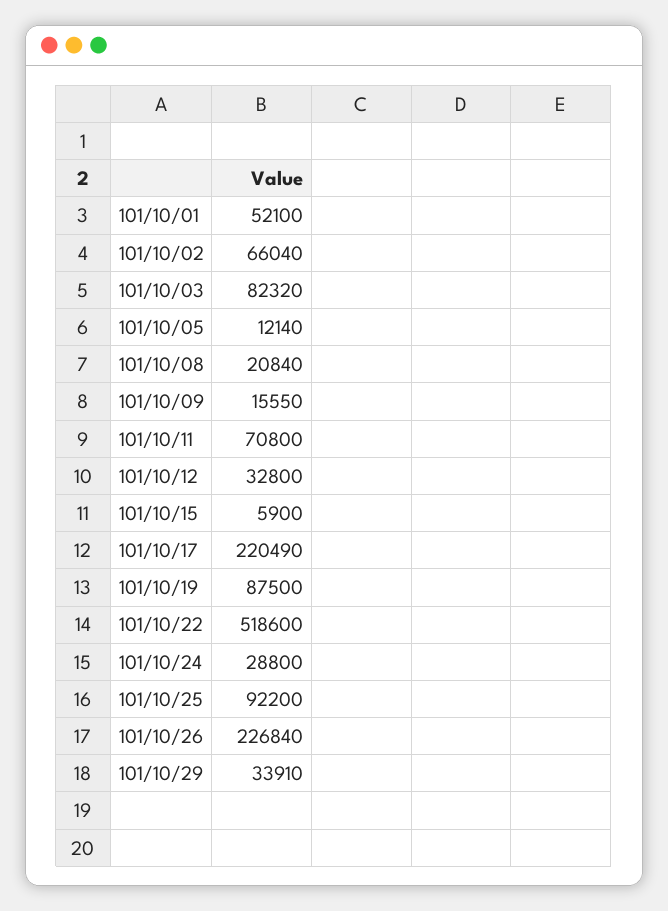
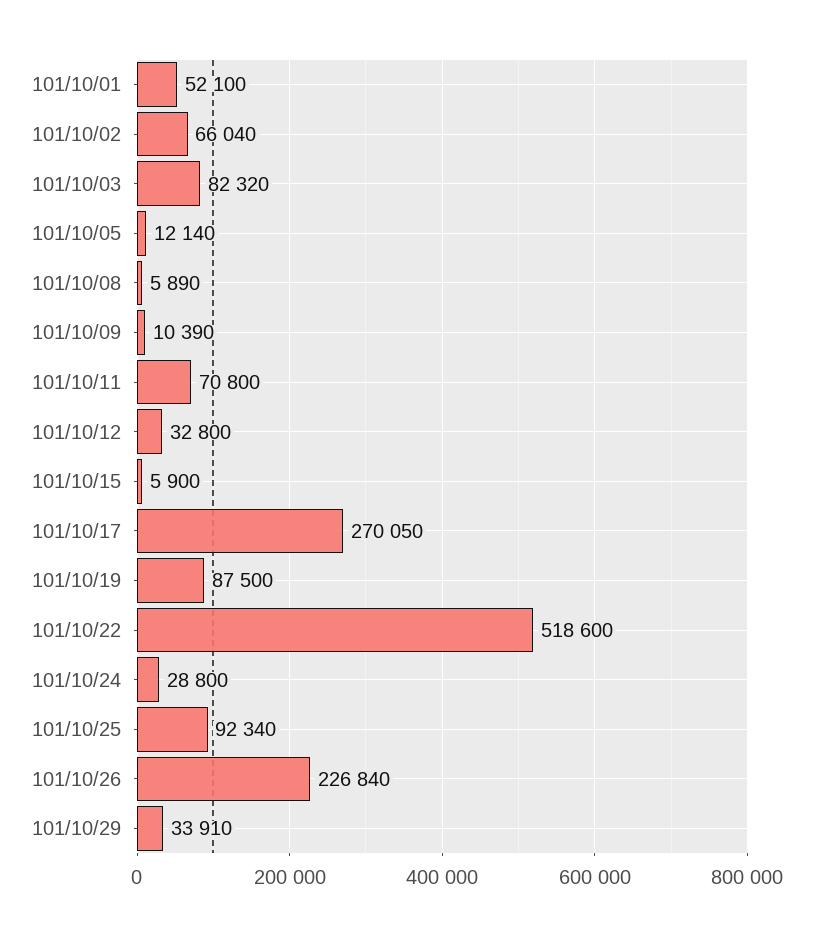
101/10/08: 20840 -> 5890
101/10/09: 15550 -> 10390
101/10/17: 220490 -> 270050
101/10/25: 92200 -> 92340

